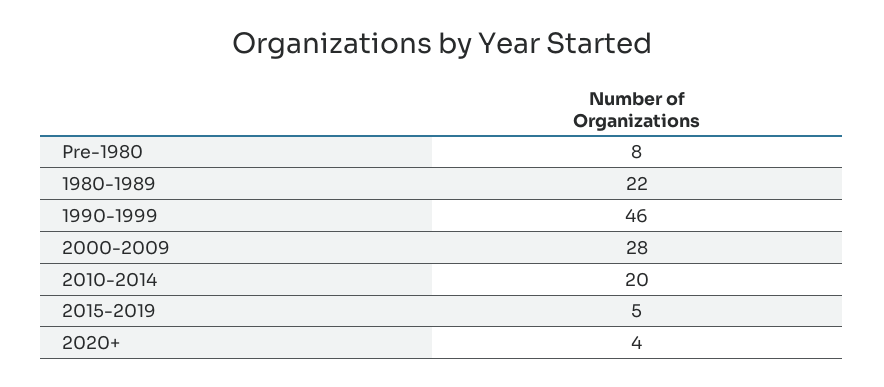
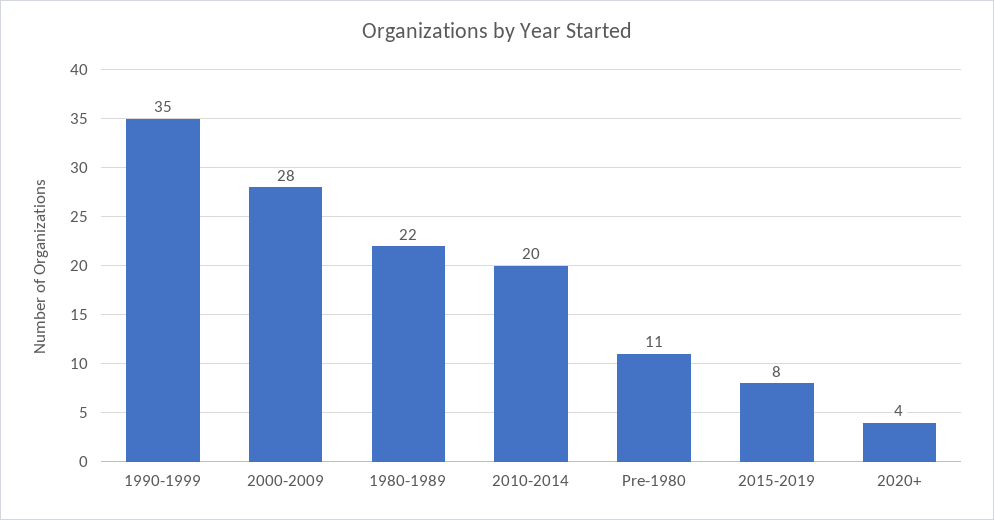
Pre-1980: 8 -> 11
1990-1999: 46 -> 35
2015-2019: 5 -> 8

